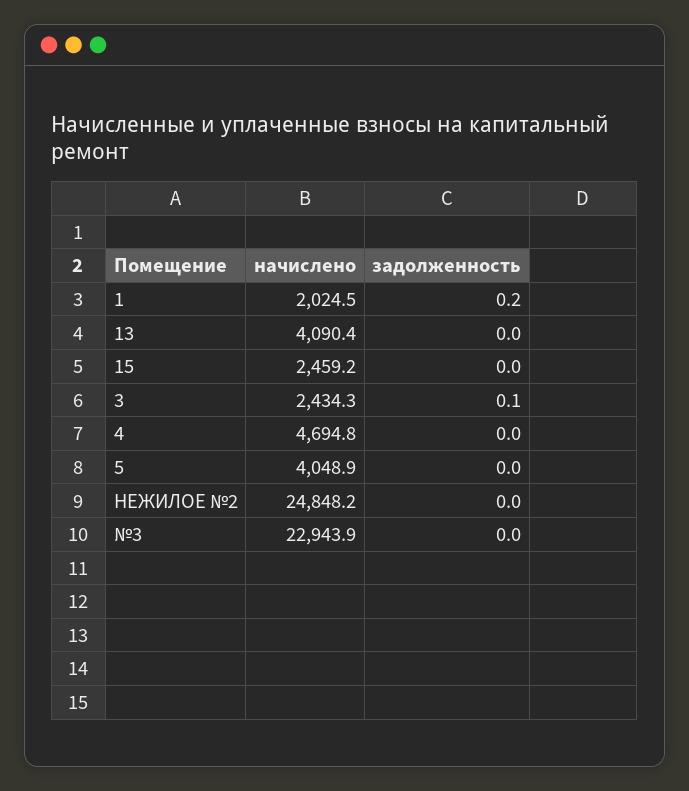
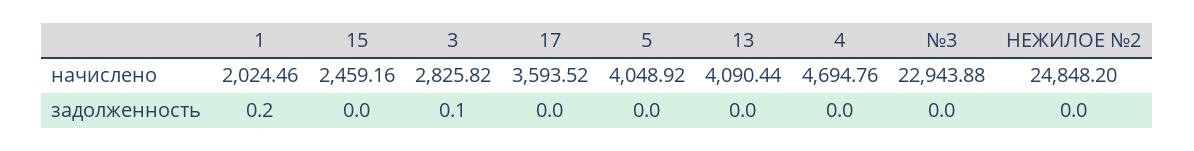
начислено, 3: 2434.3 -> 2825.82
начислено, 17: none -> 3593.52
задолженность, 17: none -> 0

